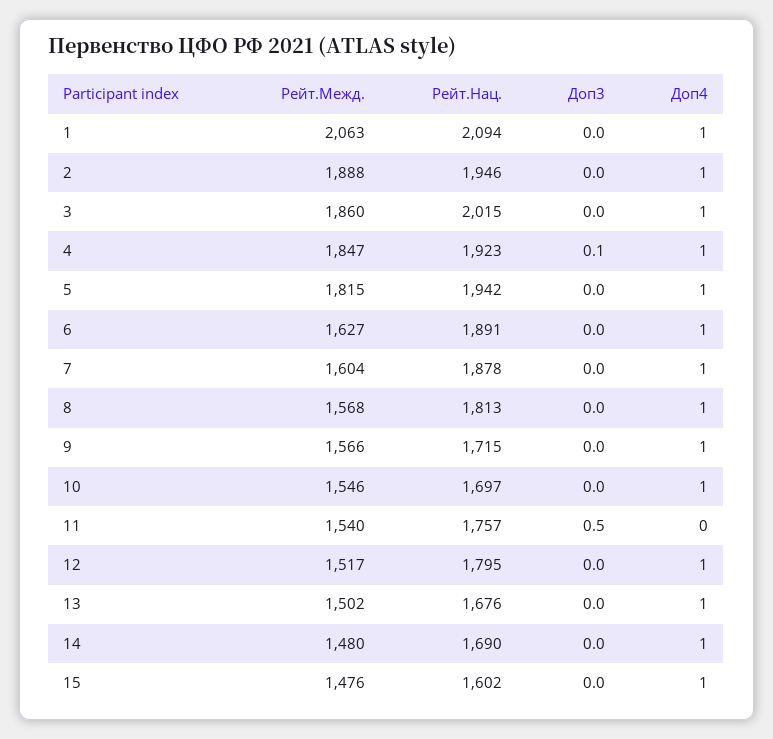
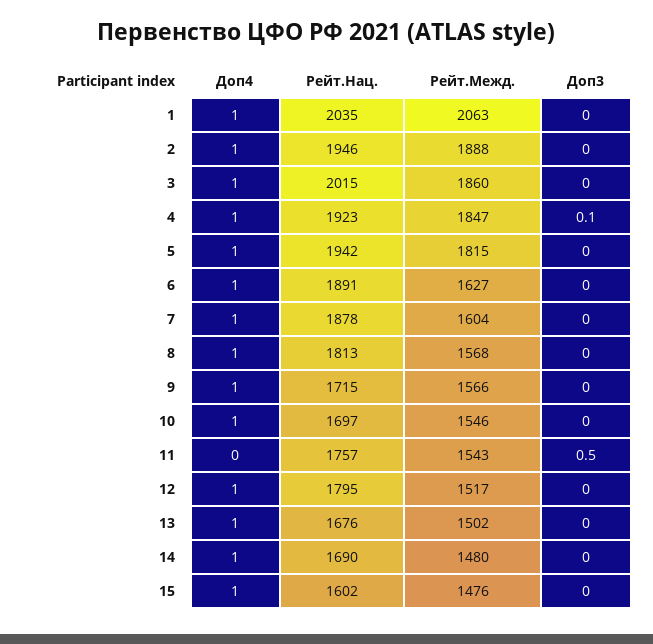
Рейт.Нац., 1: 2094 -> 2035
Рейт.Межд., 11: 1540 -> 1543

